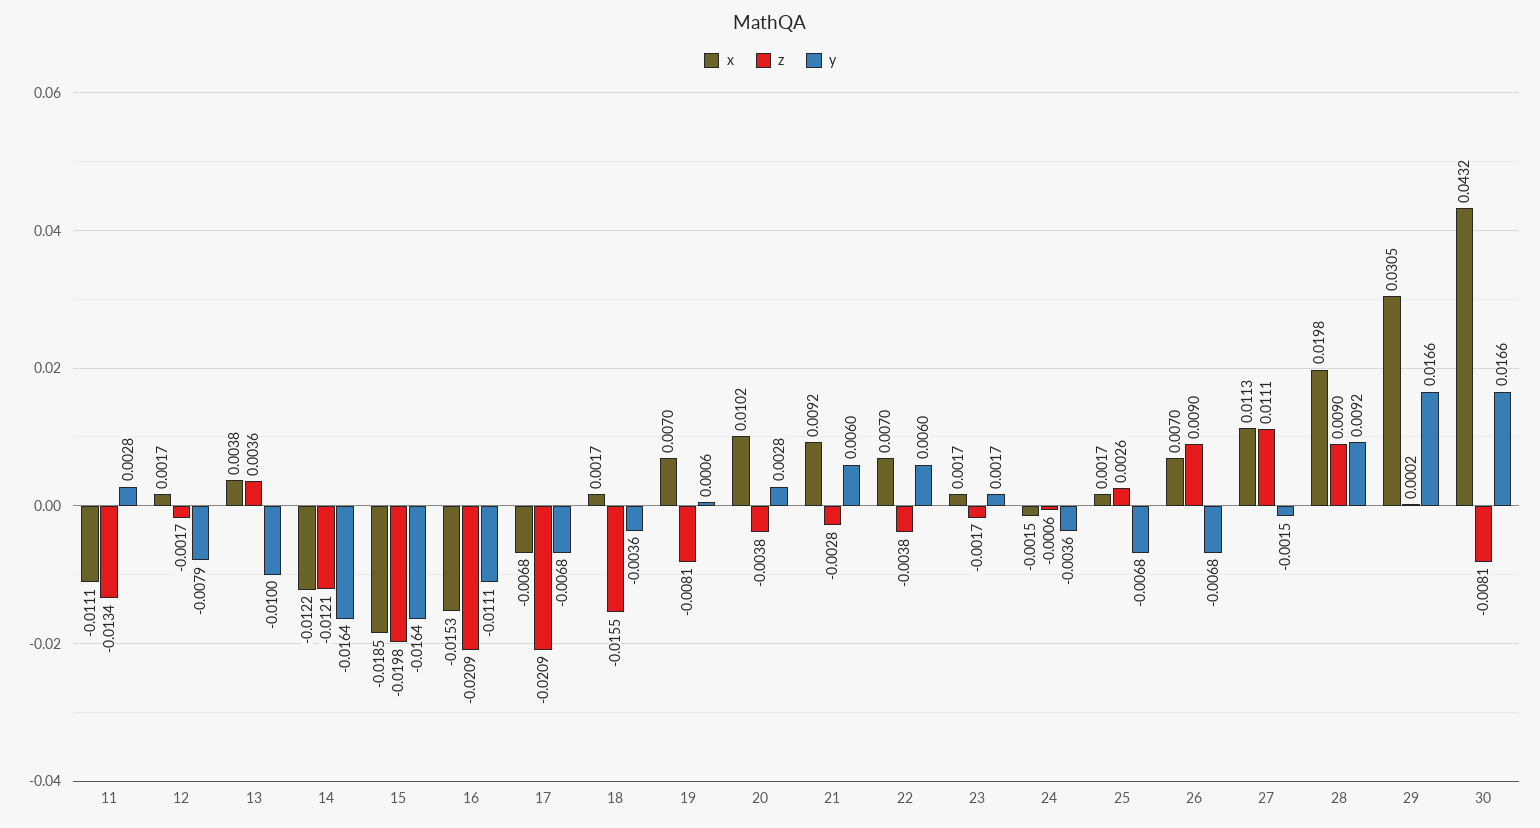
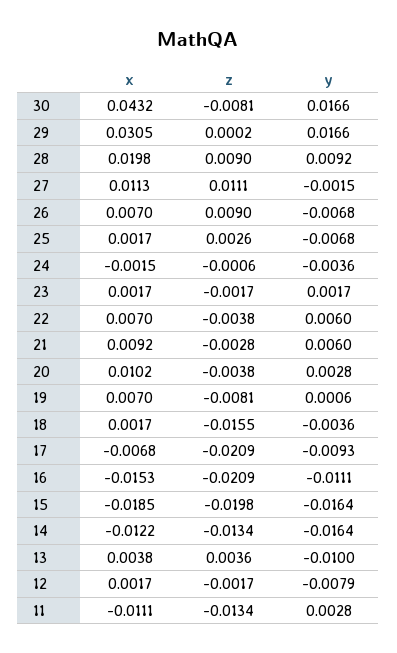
z, 14: -0.0121 -> -0.0134
y, 17: -0.0068 -> -0.0093

